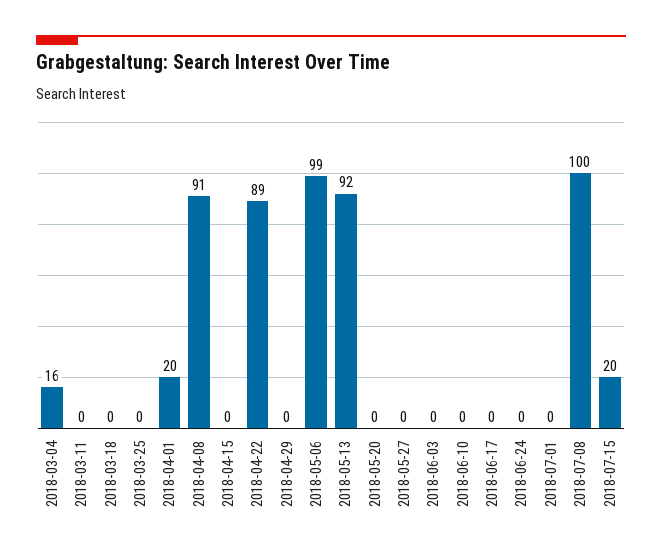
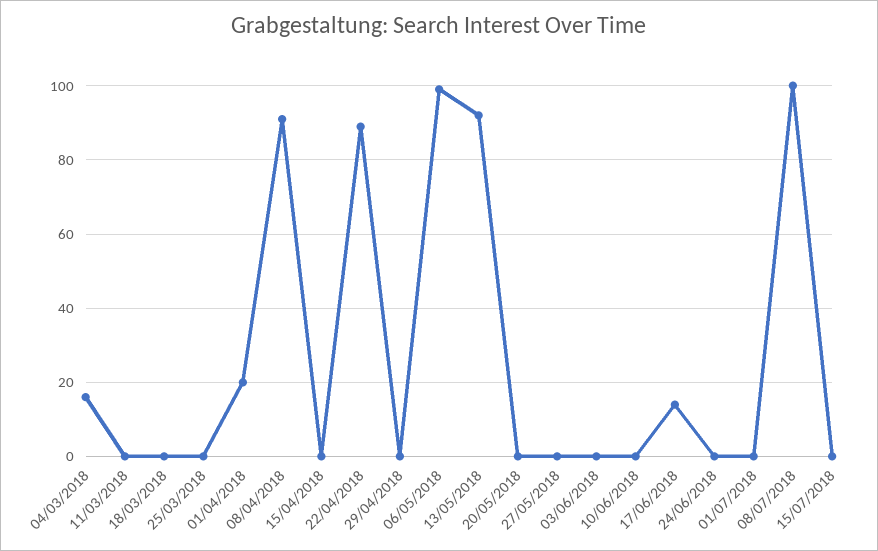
2018-06-17: 0 -> 15
2018-07-15: 20 -> 0

